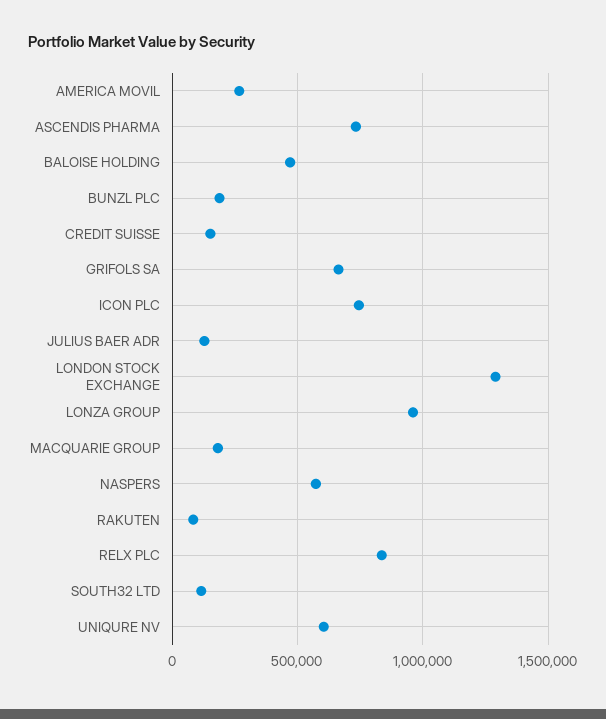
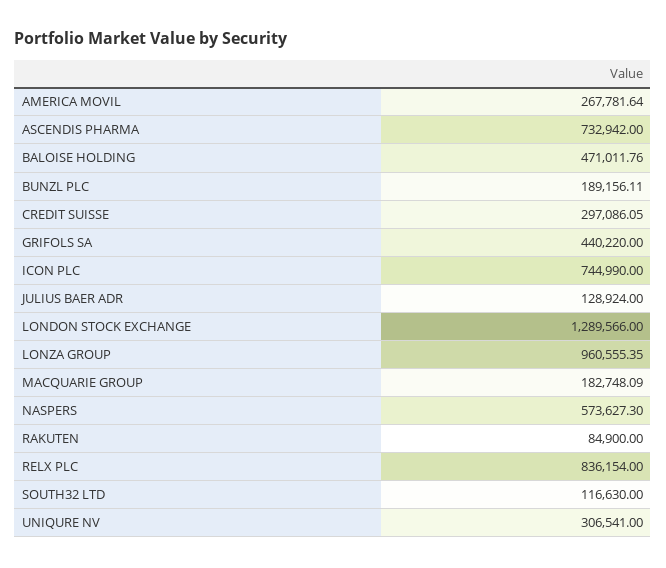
CREDIT SUISSE: 150000 -> 297086.05
GRIFOLS SA: 650000 -> 440220
UNIQURE NV: 600000 -> 306541

